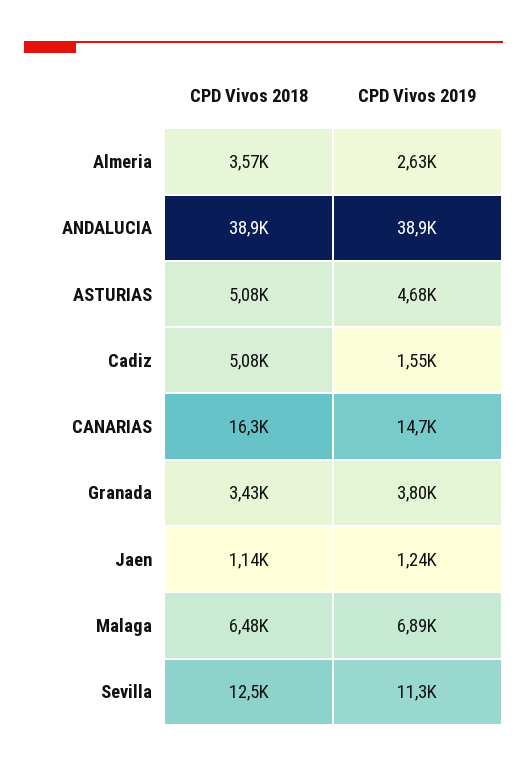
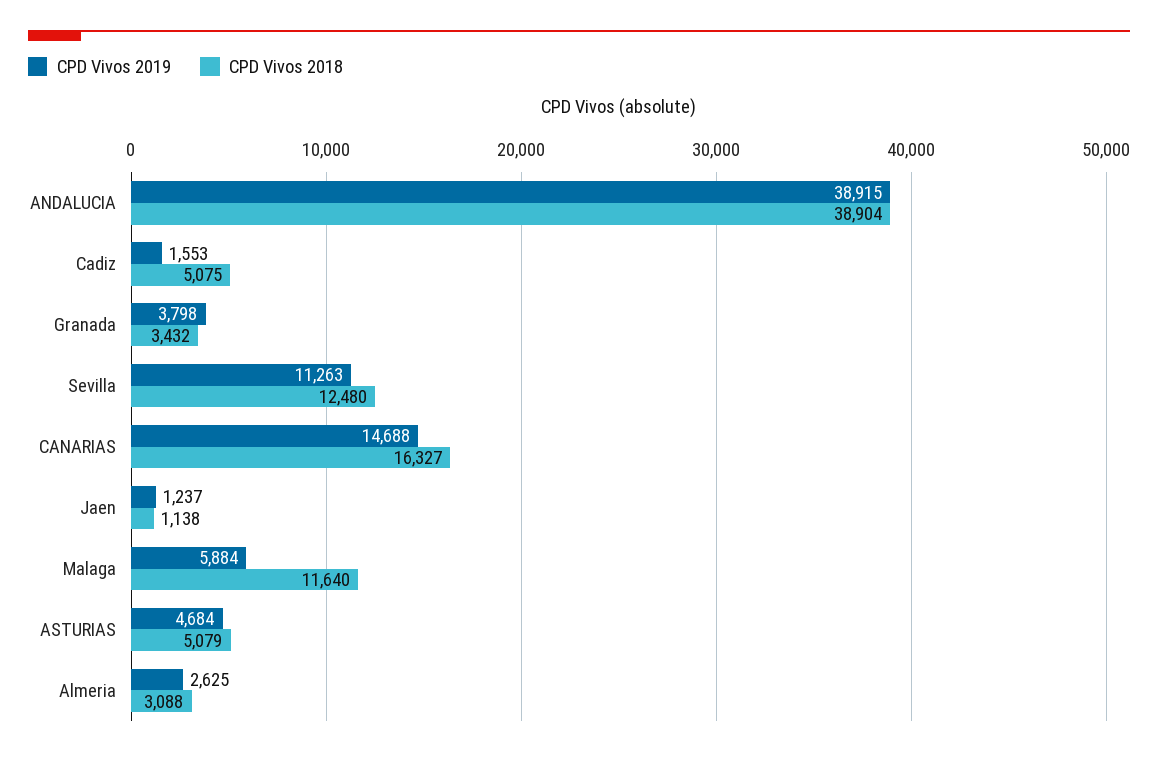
CPD Vivos 2018, Almeria: 3570 -> 3088
CPD Vivos 2018, Malaga: 6480 -> 11640
CPD Vivos 2019, Malaga: 6890 -> 5884

